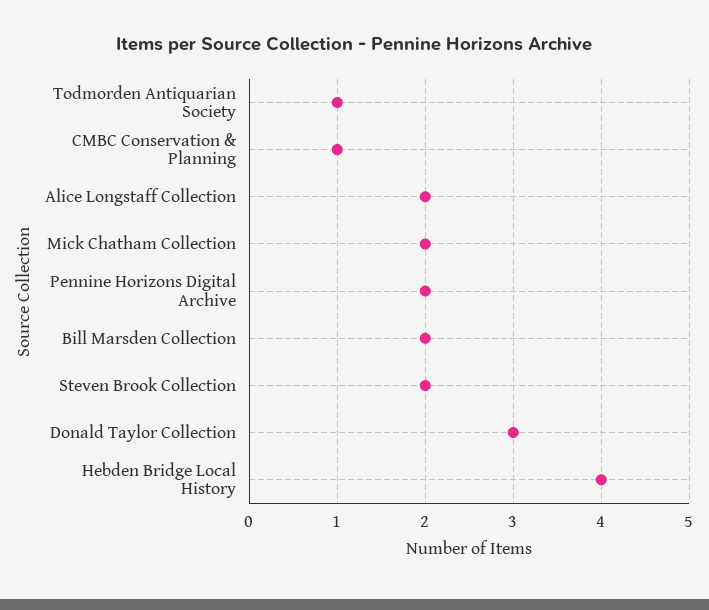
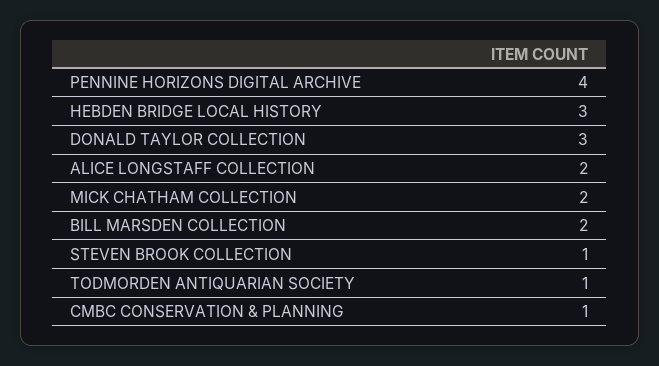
Pennine Horizons Digital Archive: 2 -> 4
Steven Brook Collection: 2 -> 1
Hebden Bridge Local History: 4 -> 3

